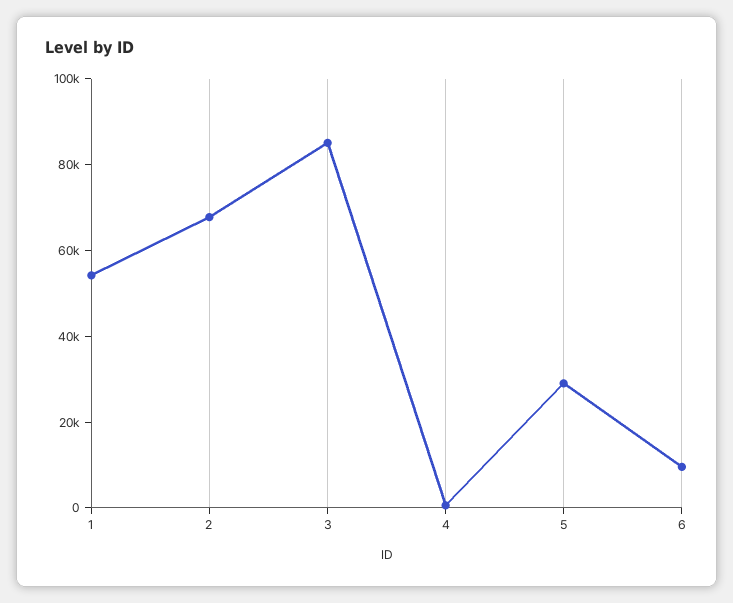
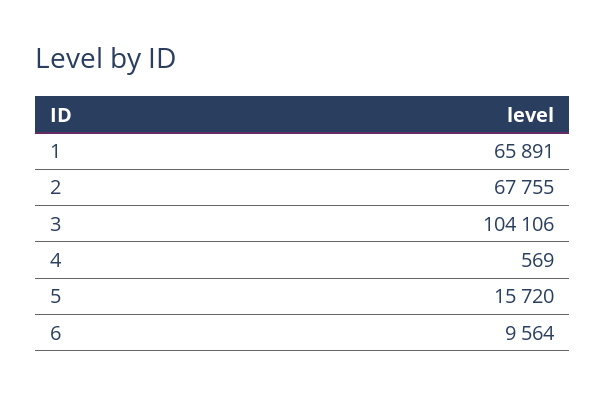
1: 55000 -> 65891
3: 85000 -> 104106
5: 30000 -> 15720

